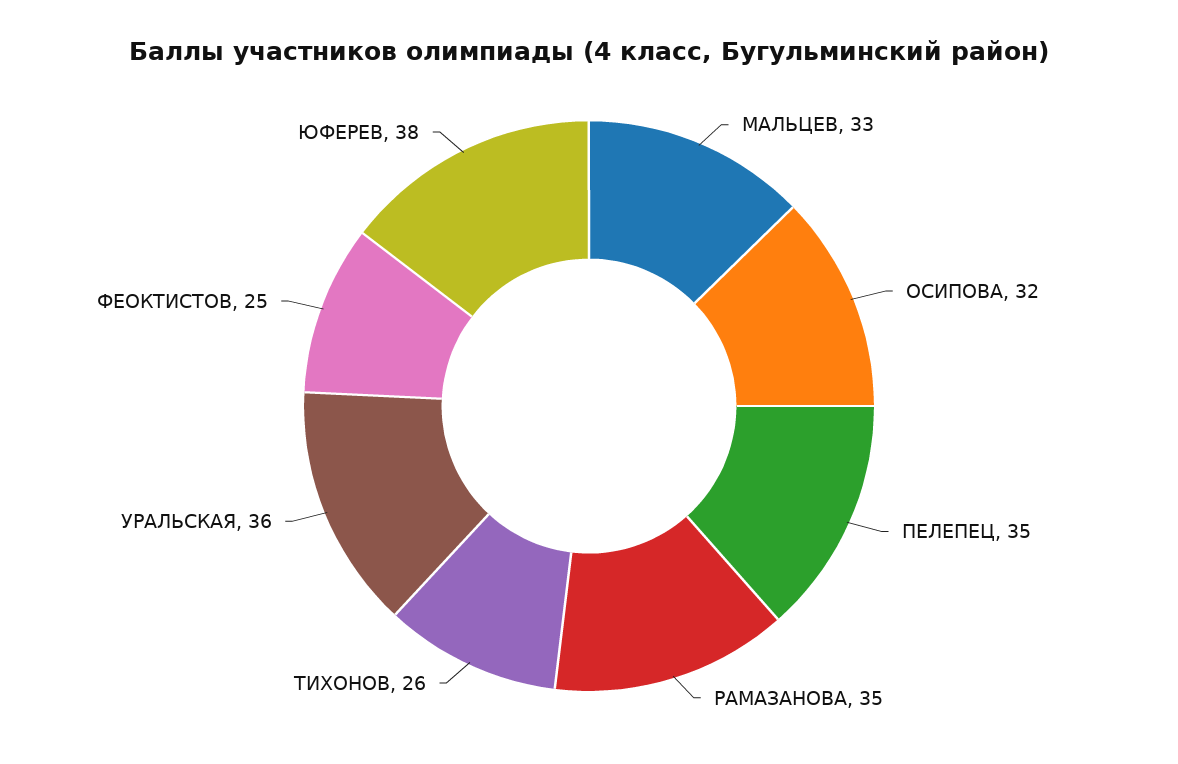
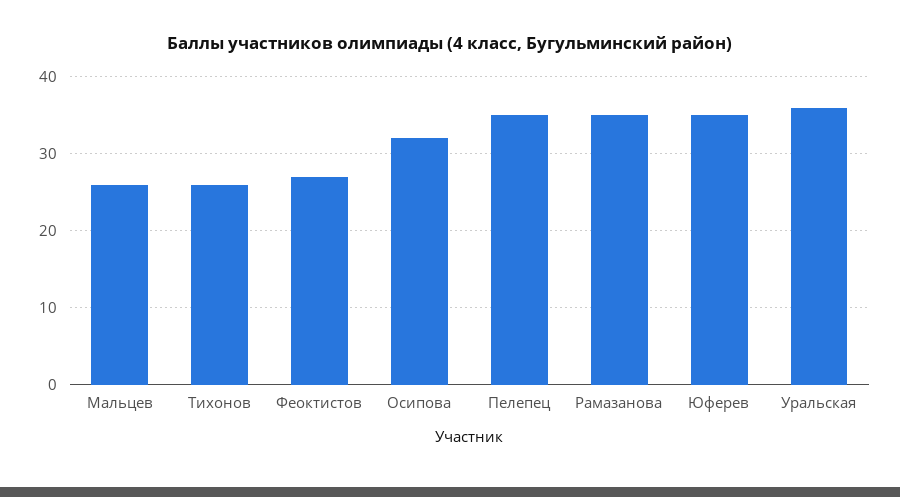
МАЛЬЦЕВ: 33 -> 26
ФЕОКТИСТОВ: 25 -> 27
ЮФЕРЕВ: 38 -> 35

